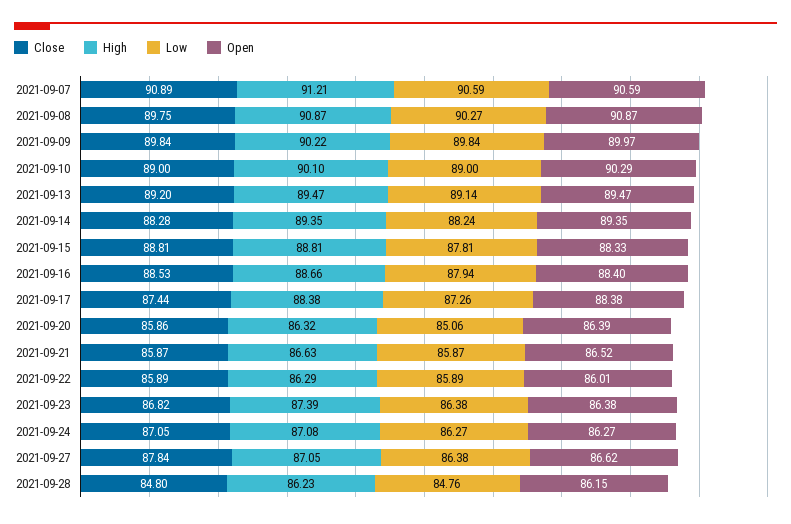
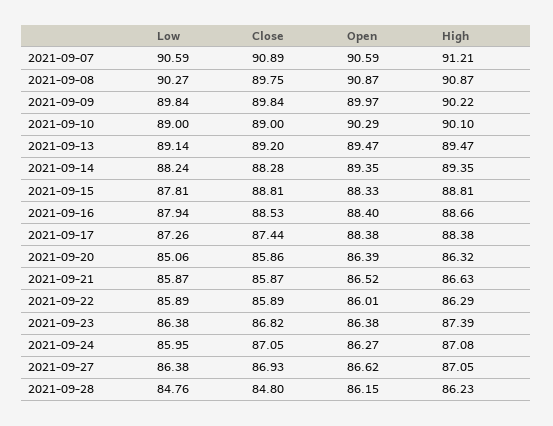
Low, 2021-09-24: 86.27 -> 85.95
Close, 2021-09-27: 87.84 -> 86.93

